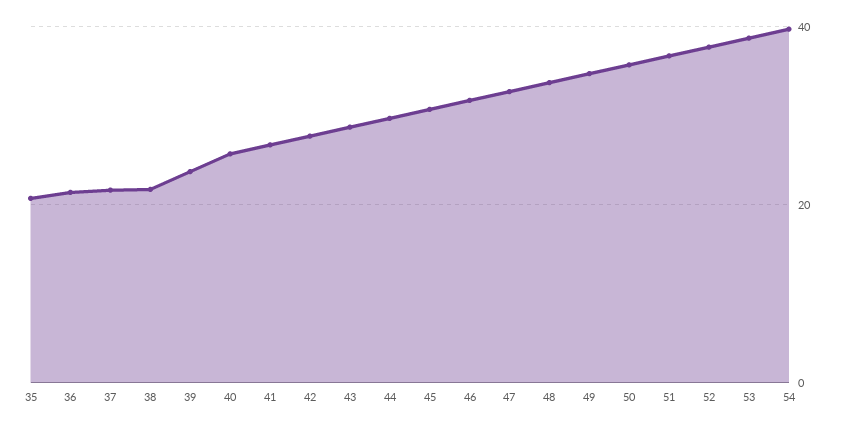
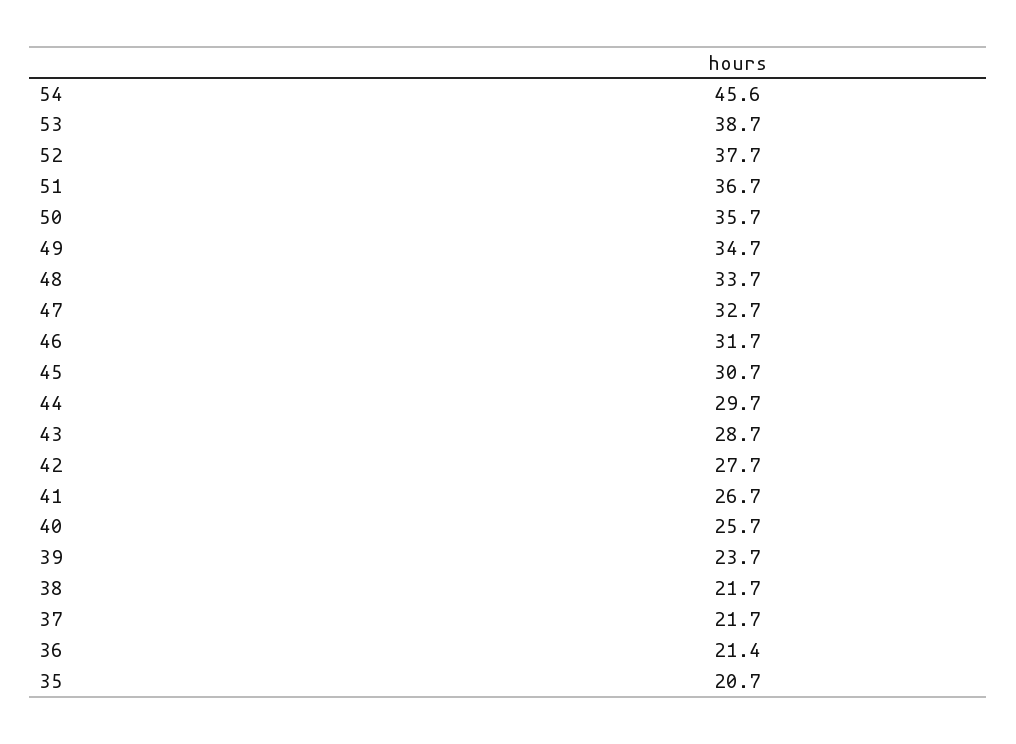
54: 40 -> 45.6

